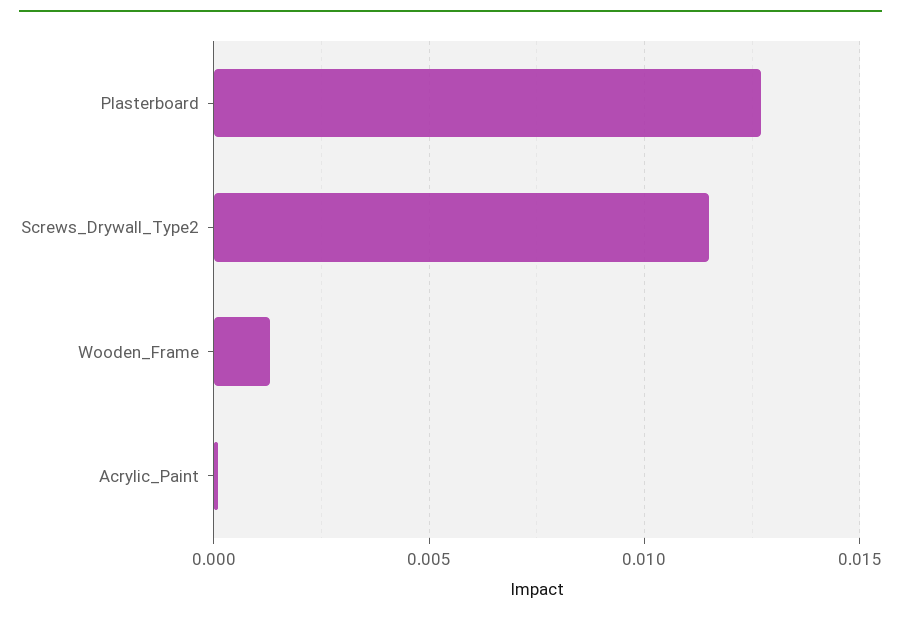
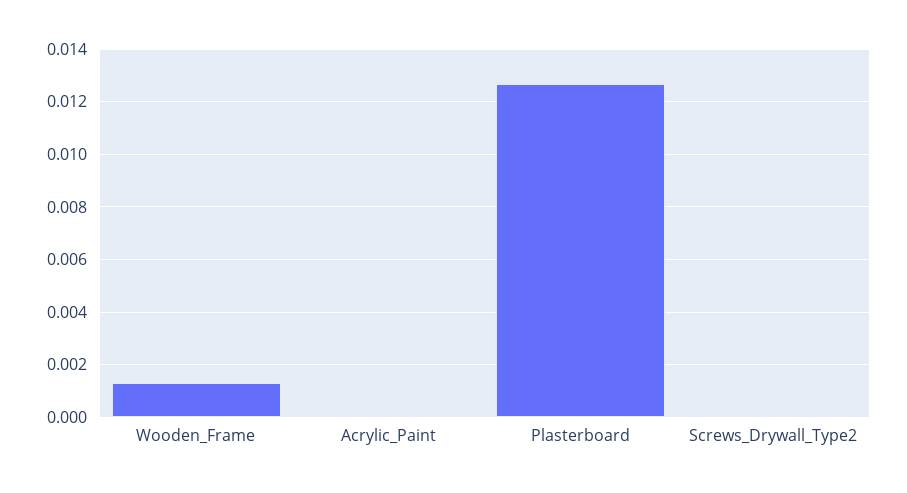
Screws_Drywall_Type2: 0.0115 -> 0

